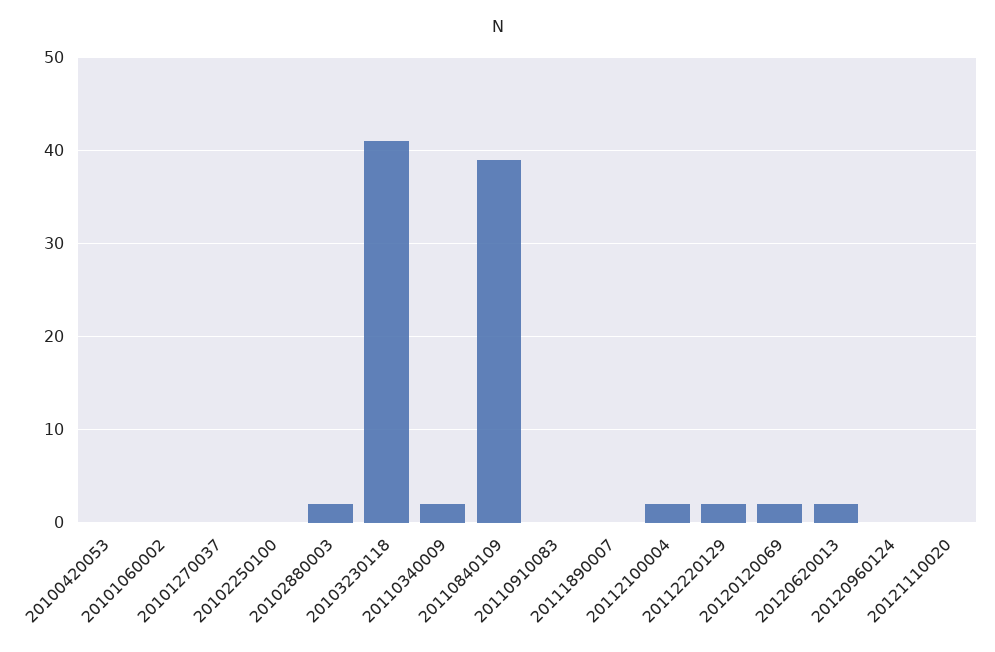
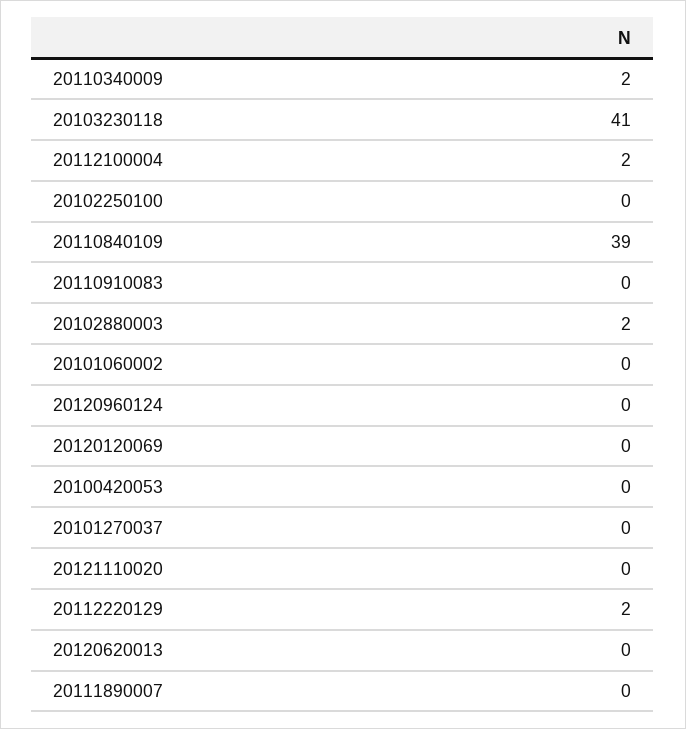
20120120069: 2 -> 0
20120620013: 2 -> 0

